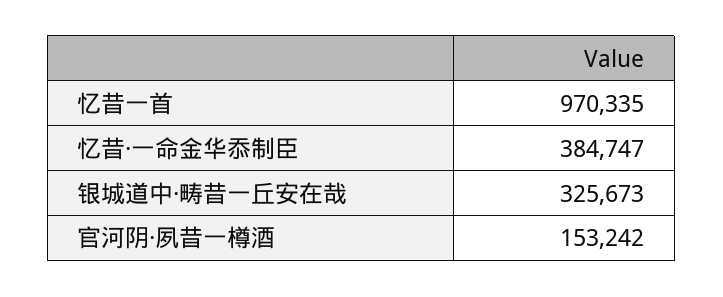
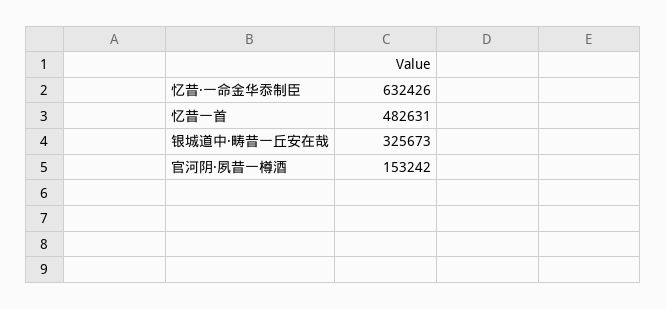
忆昔一首: 970335 -> 482631
忆昔·一命金华忝制臣: 384747 -> 632426

